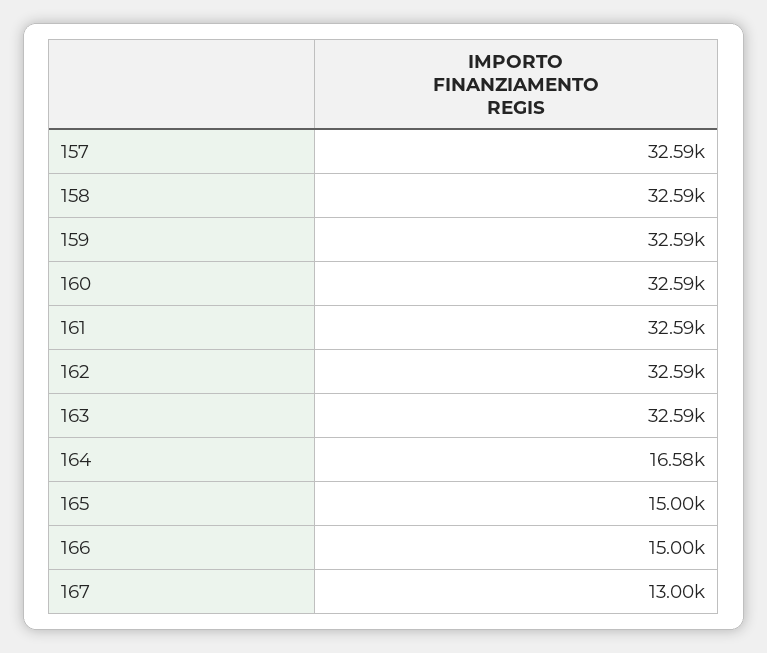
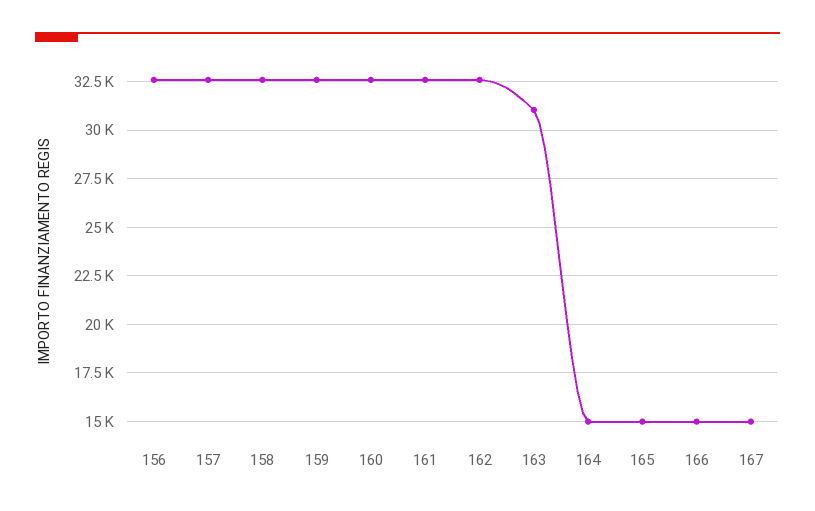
163: 32590 -> 31000
164: 16580 -> 15000
167: 13000 -> 15000
156: none -> 32500

